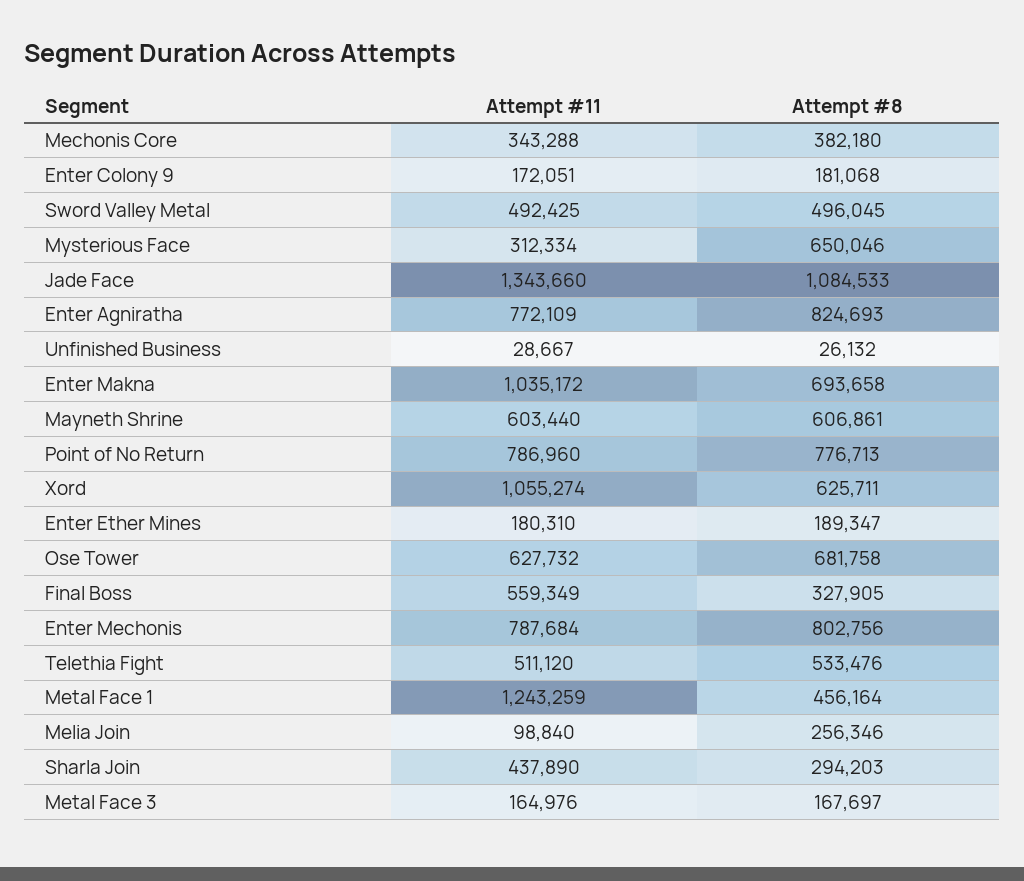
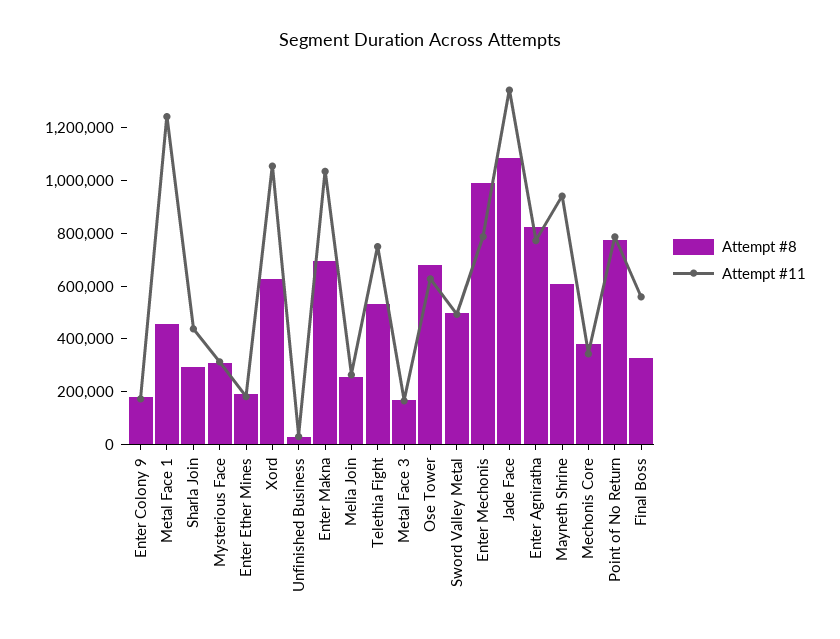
Attempt #8, Mysterious Face: 650046 -> 300000
Attempt #11, Mayneth Shrine: 603440 -> 950000
Attempt #8, Enter Mechonis: 802756 -> 1000000
Attempt #11, Telethia Fight: 511120 -> 750000
Attempt #11, Melia Join: 98840 -> 250000

